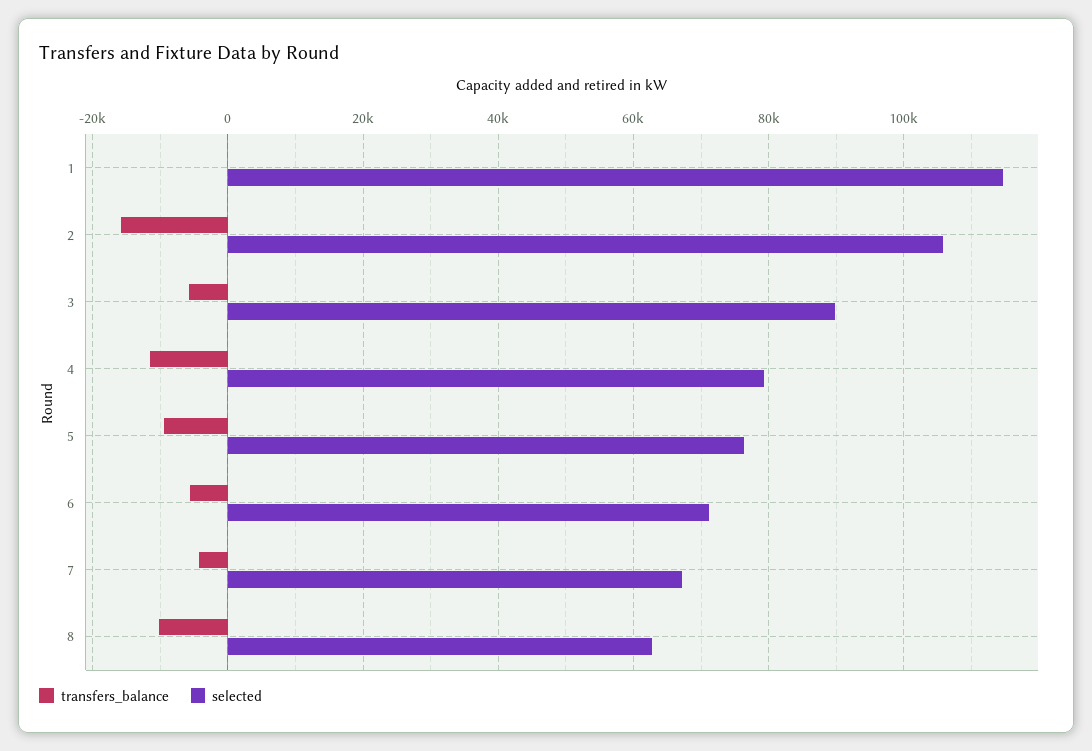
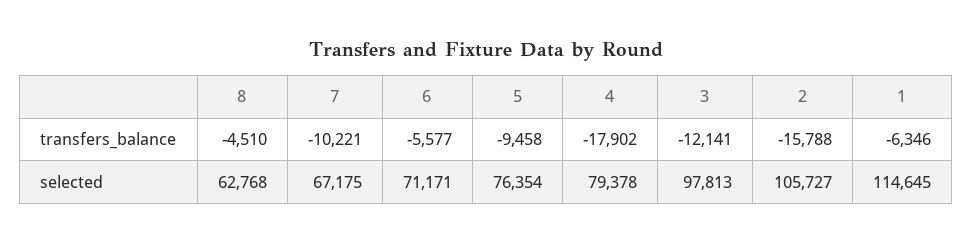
transfers_balance, 1: 0 -> -6346
transfers_balance, 3: -6000 -> -12141
selected, 3: 90000 -> 97813
transfers_balance, 4: -12000 -> -17902
transfers_balance, 7: -4000 -> -10221
transfers_balance, 8: -10000 -> -4510

